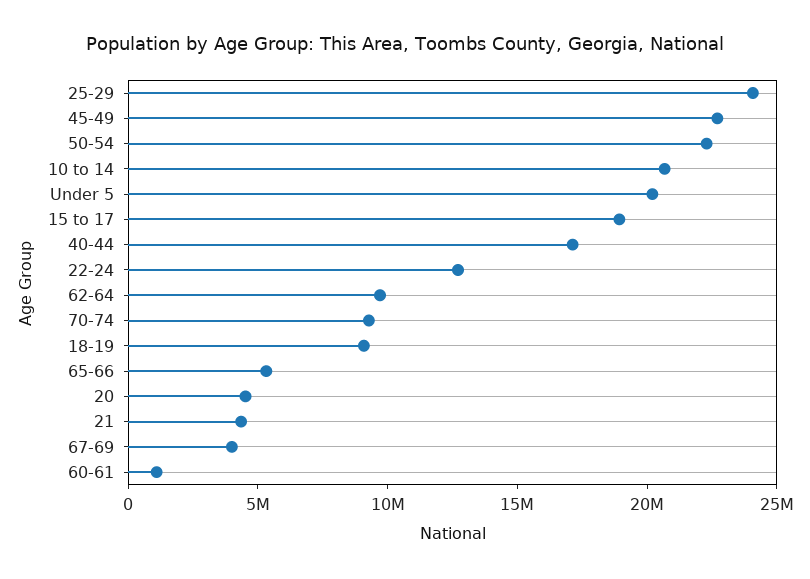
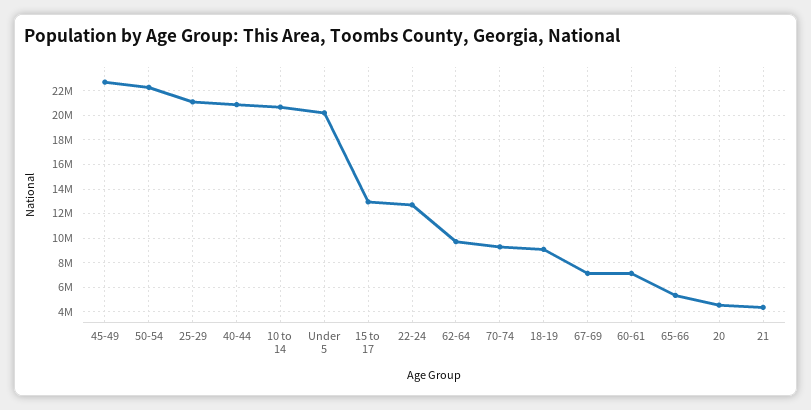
25-29: 24000000 -> 21000000
15 to 17: 19000000 -> 13000000
40-44: 17000000 -> 21000000
67-69: 4000000 -> 7000000
60-61: 1000000 -> 7000000

